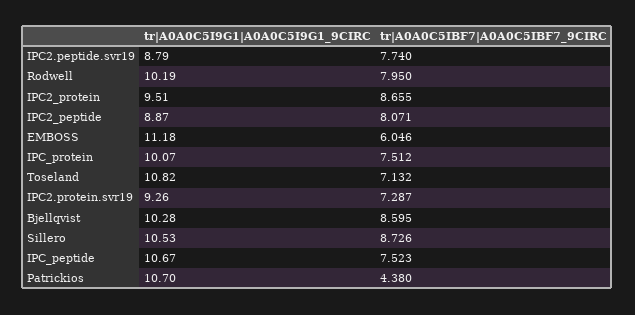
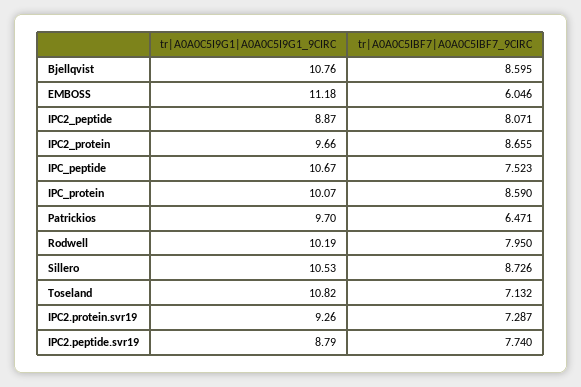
tr|A0A0C5I9G1|A0A0C5I9G1_9CIRC, IPC2_protein: 9.51 -> 9.66
tr|A0A0C5IBF7|A0A0C5IBF7_9CIRC, IPC_protein: 7.512 -> 8.59
tr|A0A0C5I9G1|A0A0C5I9G1_9CIRC, Bjellqvist: 10.28 -> 10.76
tr|A0A0C5I9G1|A0A0C5I9G1_9CIRC, Patrickios: 10.7 -> 9.7
tr|A0A0C5IBF7|A0A0C5IBF7_9CIRC, Patrickios: 4.38 -> 6.471

